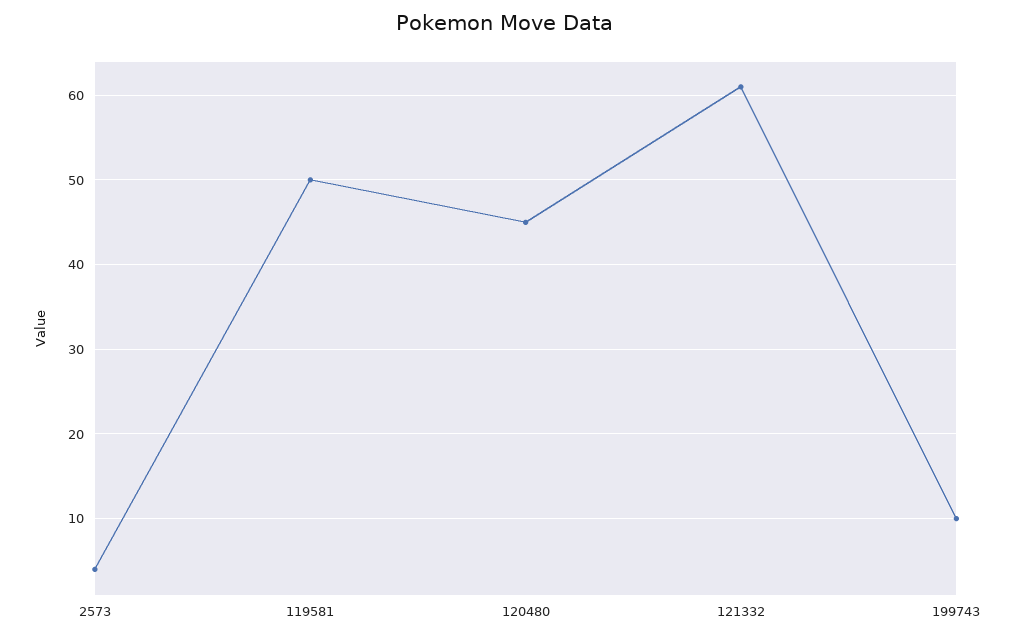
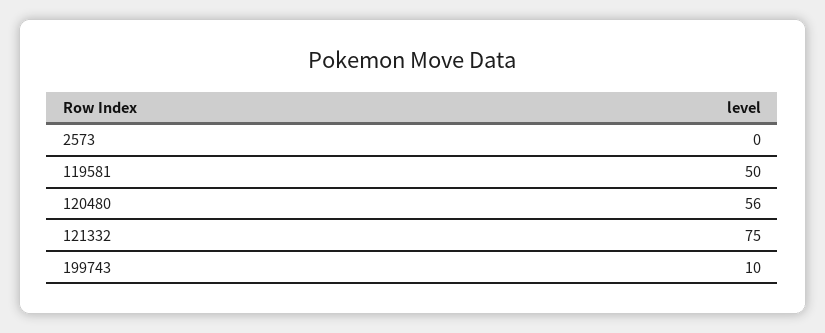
2573: 4 -> 0
120480: 45 -> 56
121332: 61 -> 75

